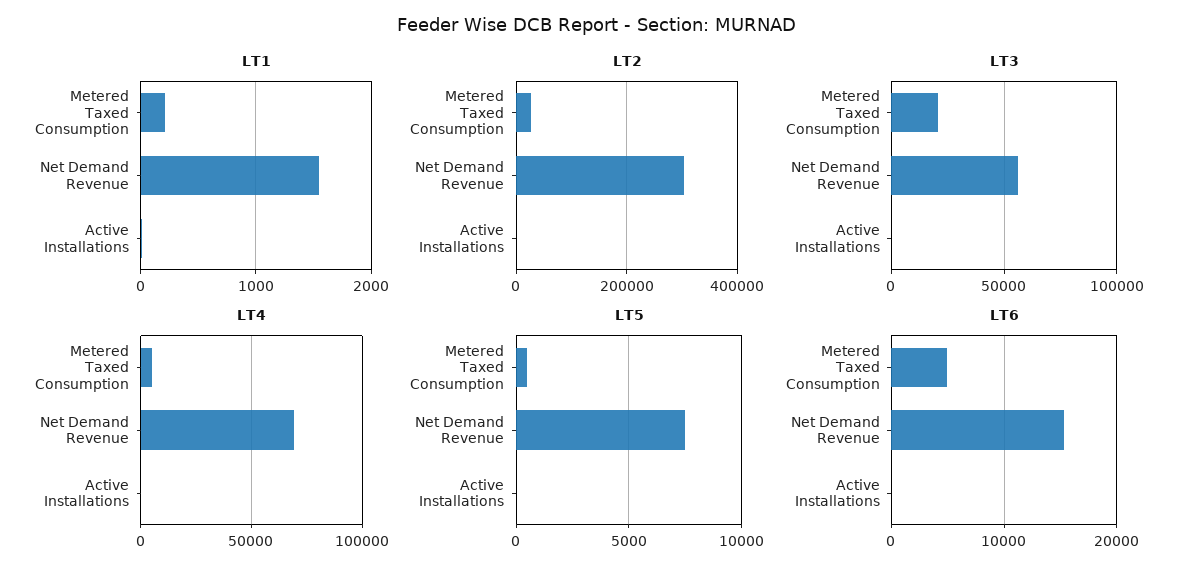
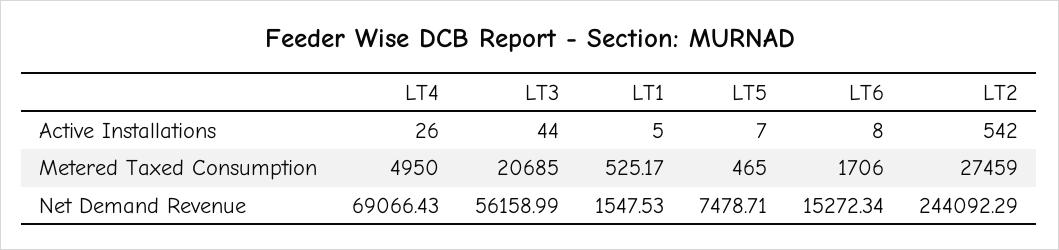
LT1, Metered Taxed Consumption: 200 -> 525.17
LT2, Net Demand Revenue: 300000 -> 244092.29
LT6, Metered Taxed Consumption: 5000 -> 1706

